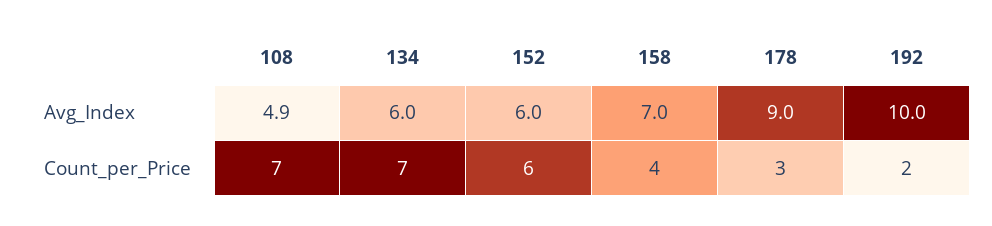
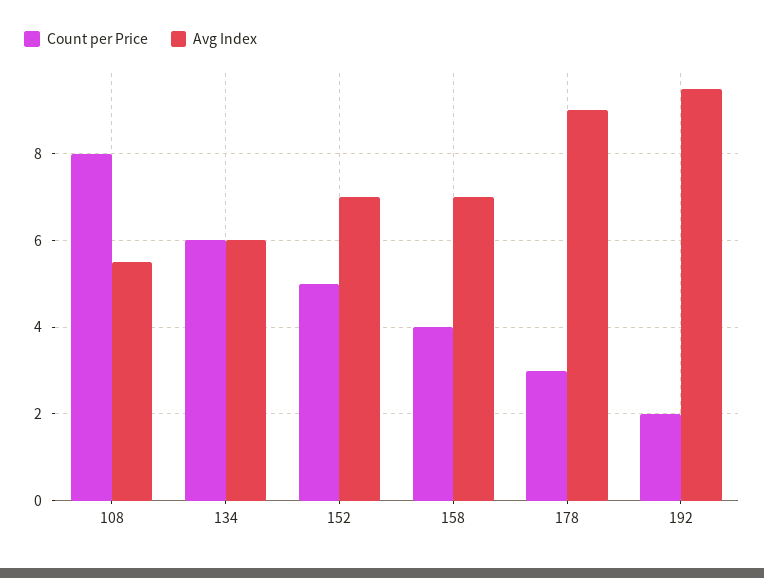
Avg_Index, 108: 4.9 -> 5.5
Avg_Index, 152: 6 -> 7
Avg_Index, 192: 10 -> 9.5
Count_per_Price, 108: 7 -> 8
Count_per_Price, 134: 7 -> 6
Count_per_Price, 152: 6 -> 5

